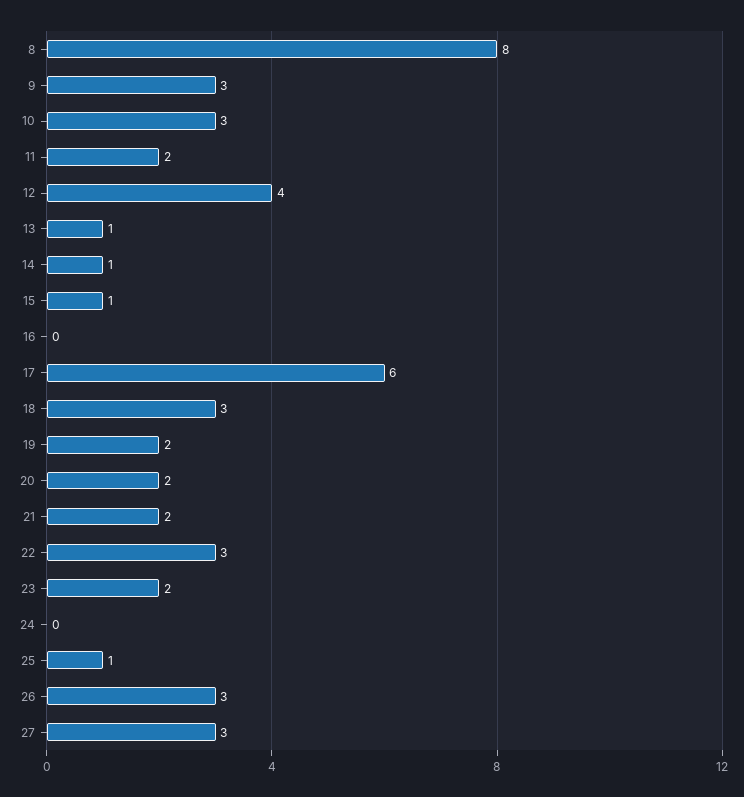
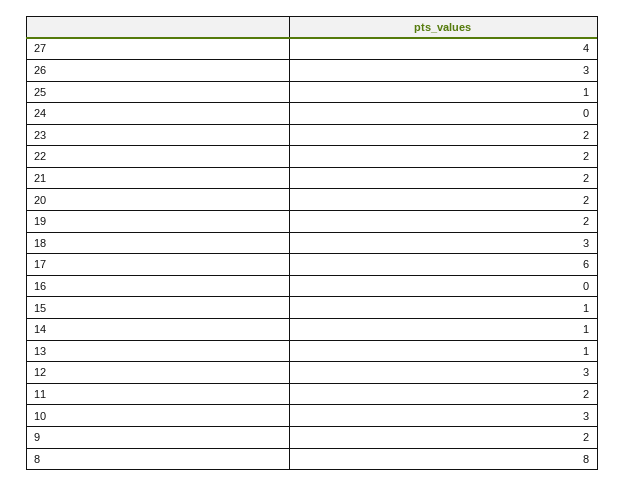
9: 3 -> 2
12: 4 -> 3
22: 3 -> 2
27: 3 -> 4

